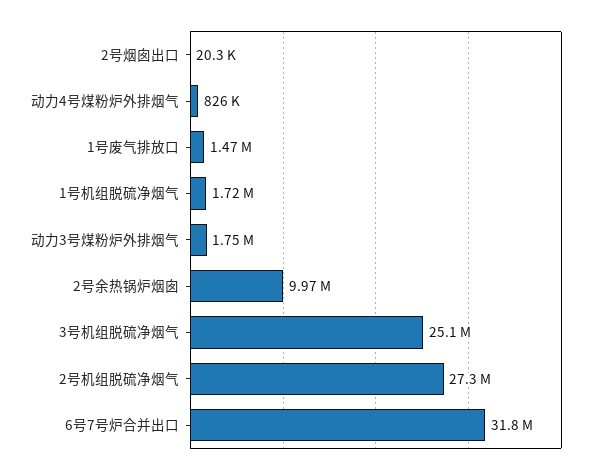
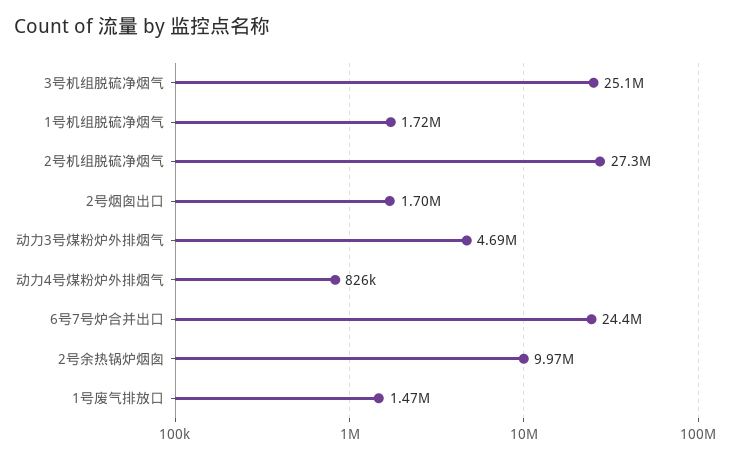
2号烟囱出口: 20300 -> 1700000
动力3号煤粉炉外排烟气: 1750000 -> 4690000
6号7号炉合并出口: 31800000 -> 24400000

